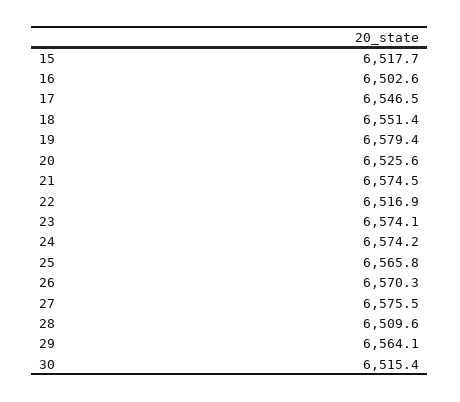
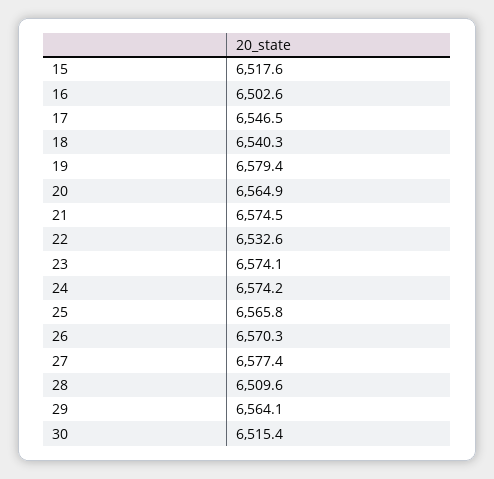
15: 6517.7 -> 6517.6
18: 6551.4 -> 6540.3
20: 6525.6 -> 6564.9
22: 6516.9 -> 6532.6
27: 6575.5 -> 6577.4

